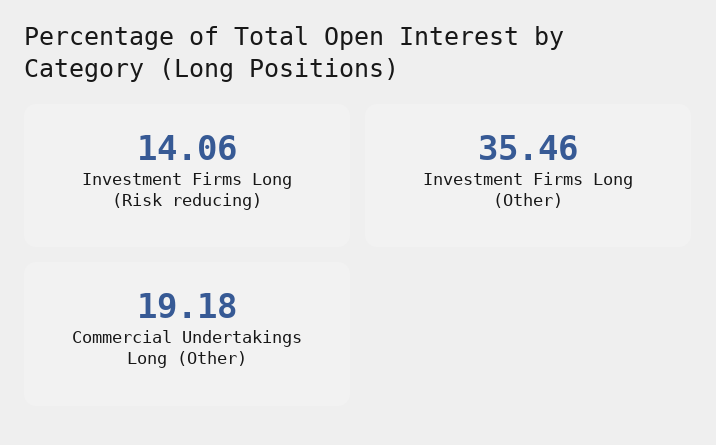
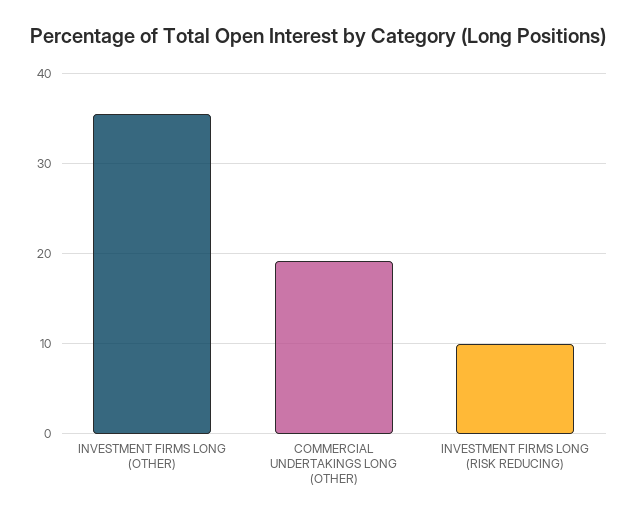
Investment Firms Long (Risk reducing): 14.06 -> 10

